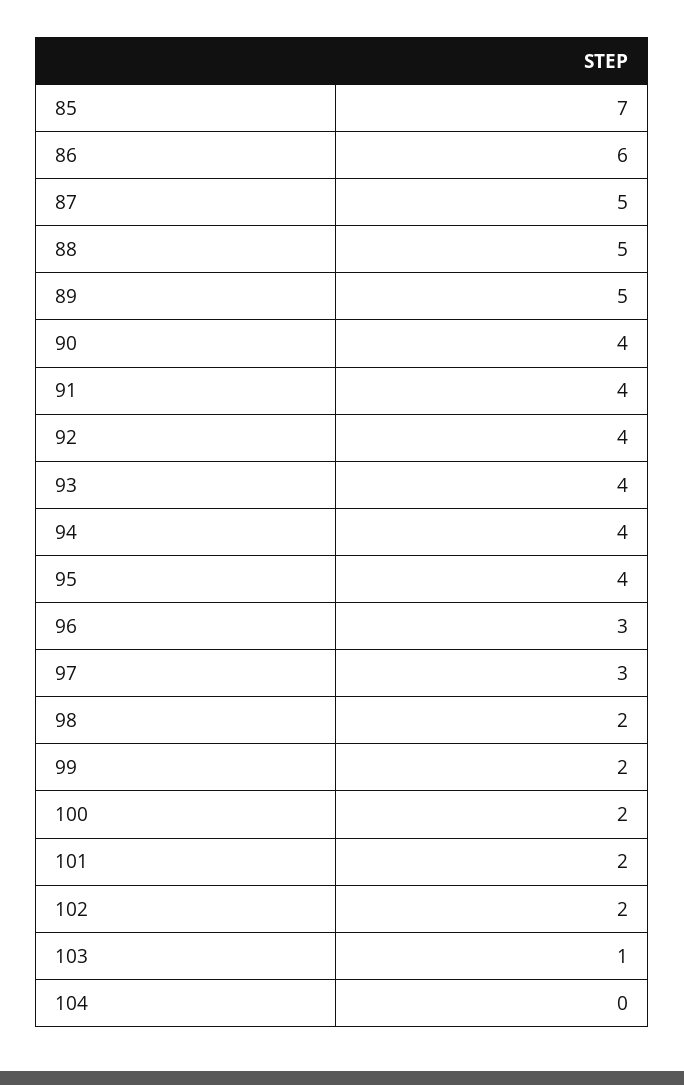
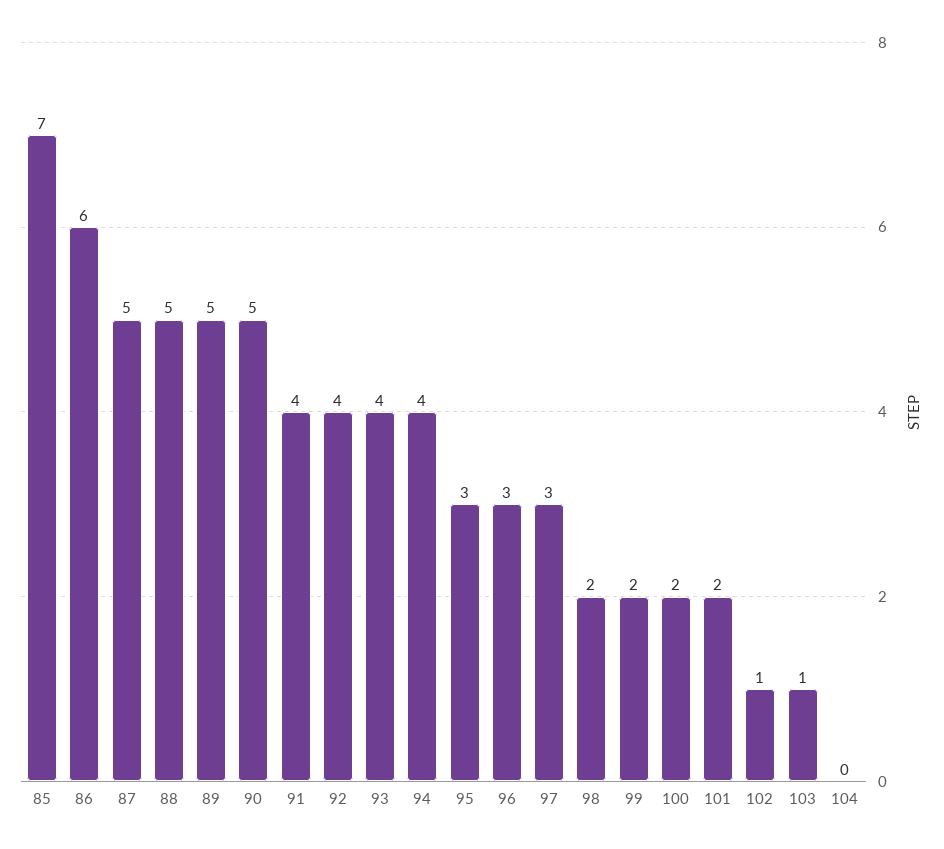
90: 4 -> 5
95: 4 -> 3
102: 2 -> 1

